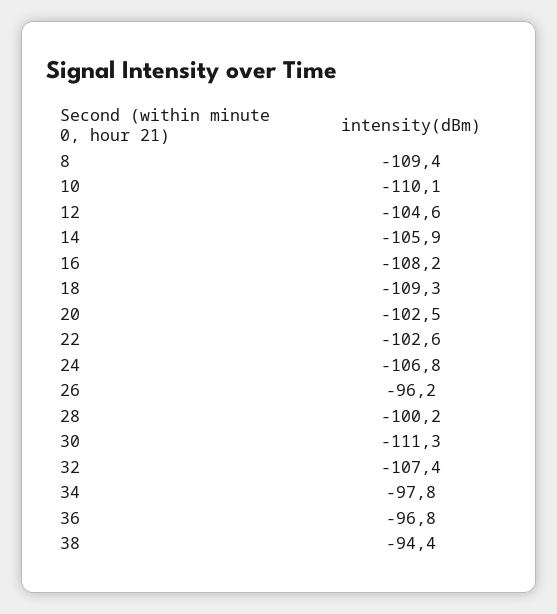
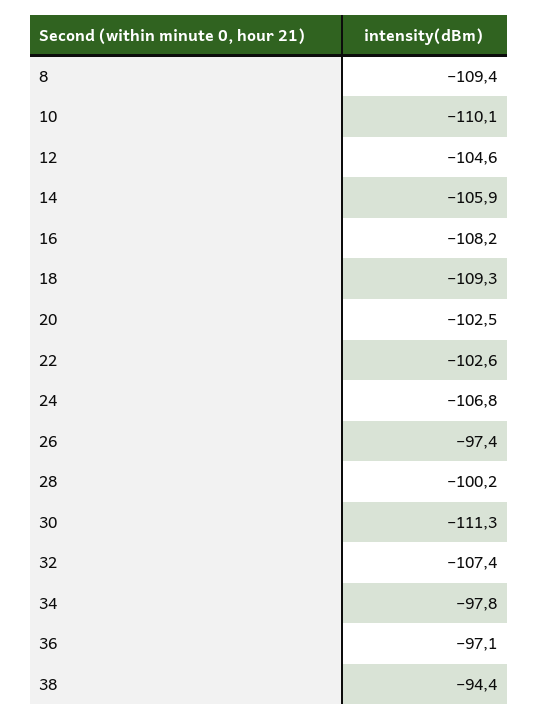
26: -96.2 -> -97.4
36: -96.8 -> -97.1

